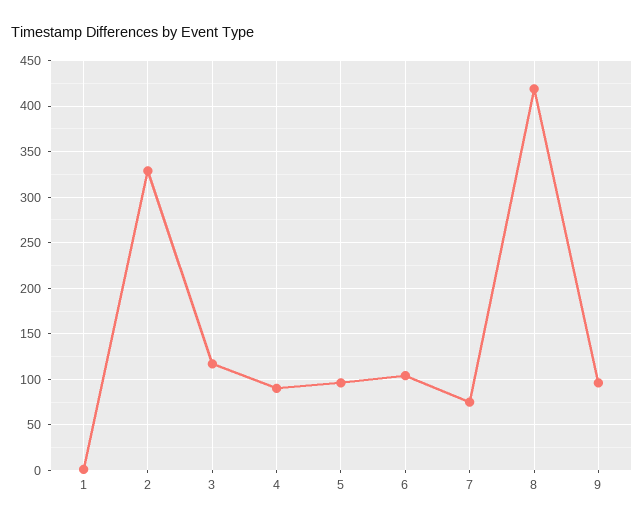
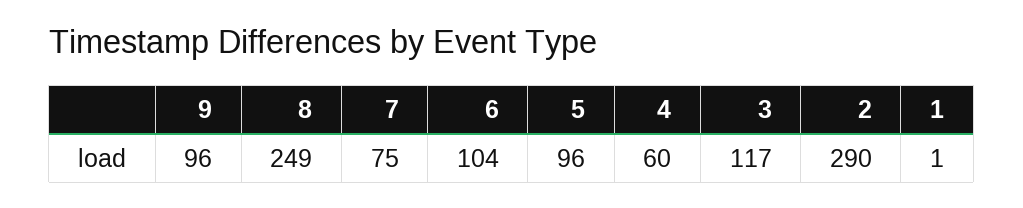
2: 330 -> 290
4: 90 -> 60
8: 420 -> 249

